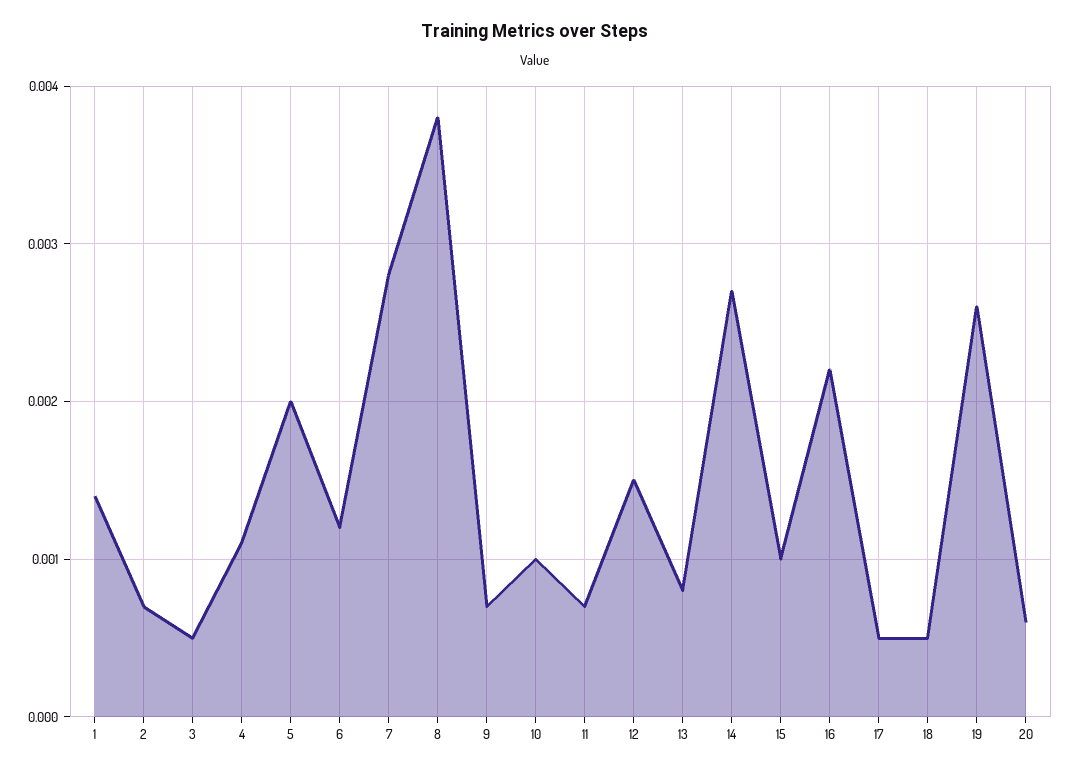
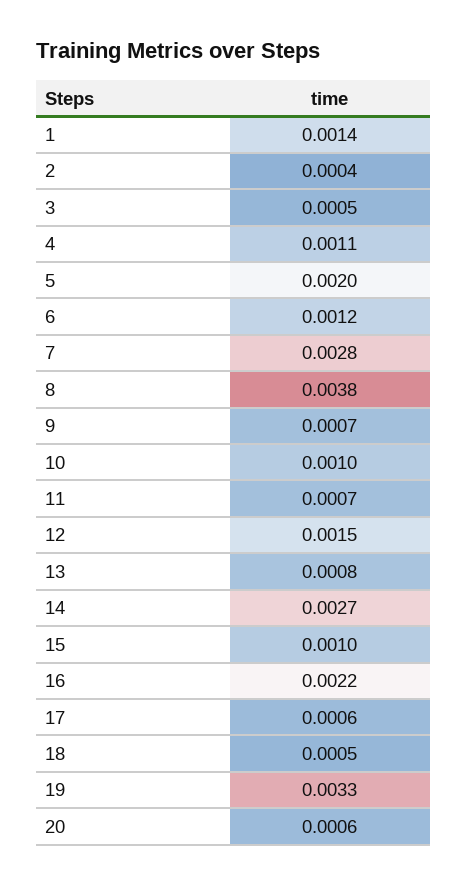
2: 0.0007 -> 0.0004
17: 0.0005 -> 0.0006
19: 0.0026 -> 0.0033

